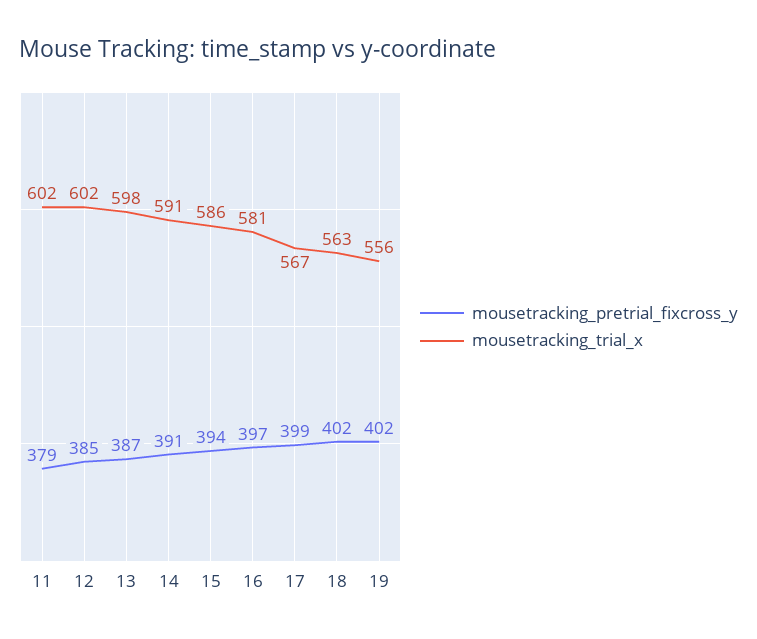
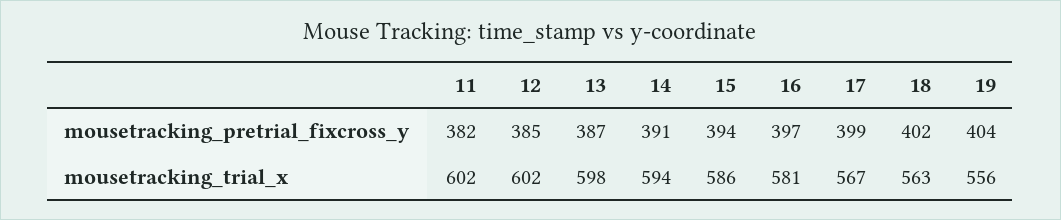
mousetracking_pretrial_fixcross_y, 11: 379 -> 382
mousetracking_trial_x, 14: 591 -> 594
mousetracking_pretrial_fixcross_y, 19: 402 -> 404

